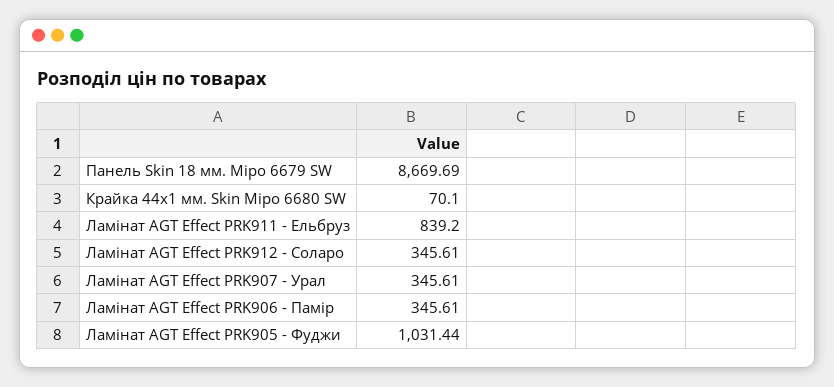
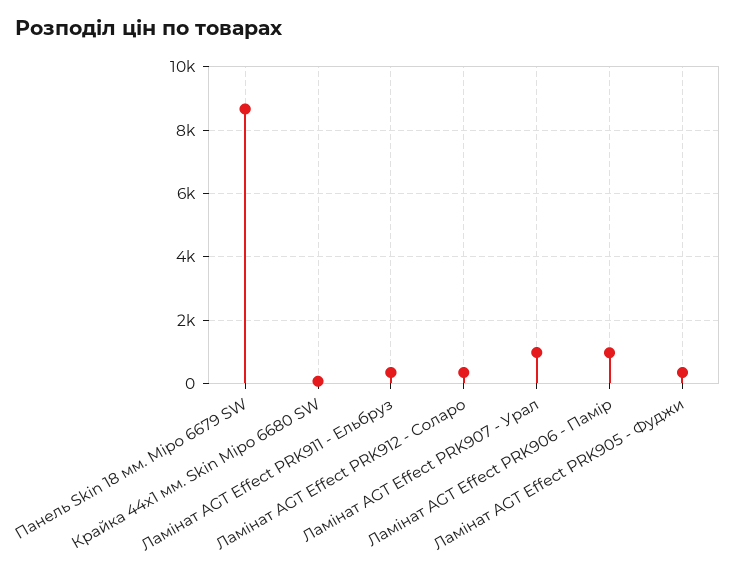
Ламінат AGT Effect PRK911 - Ельбруз: 839.2 -> 400
Ламінат AGT Effect PRK907 - Урал: 345.61 -> 1000
Ламінат AGT Effect PRK906 - Памір: 345.61 -> 1000
Ламінат AGT Effect PRK905 - Фуджи: 1031.44 -> 400

